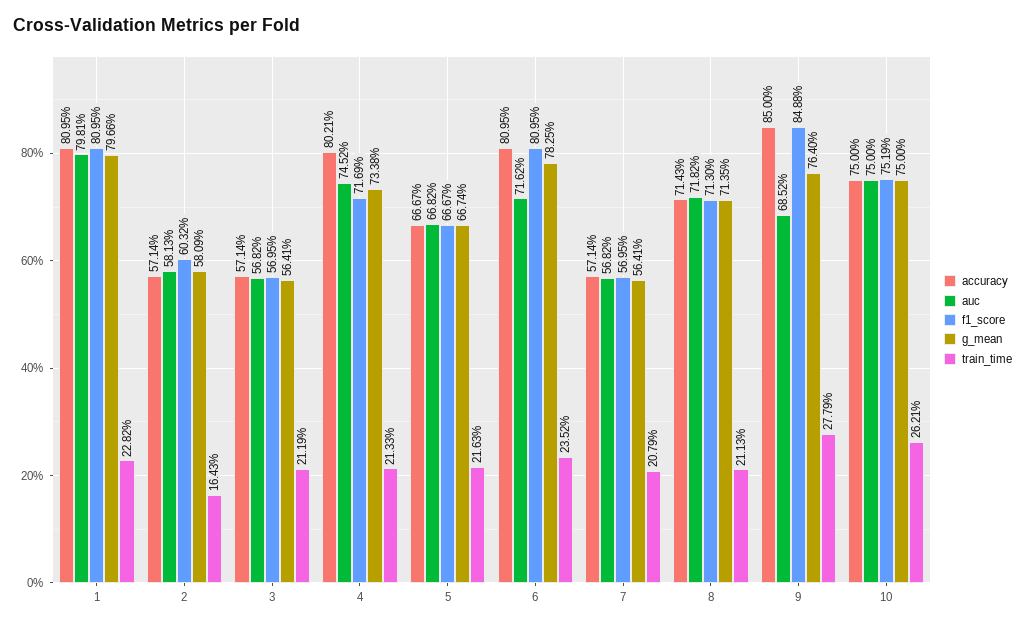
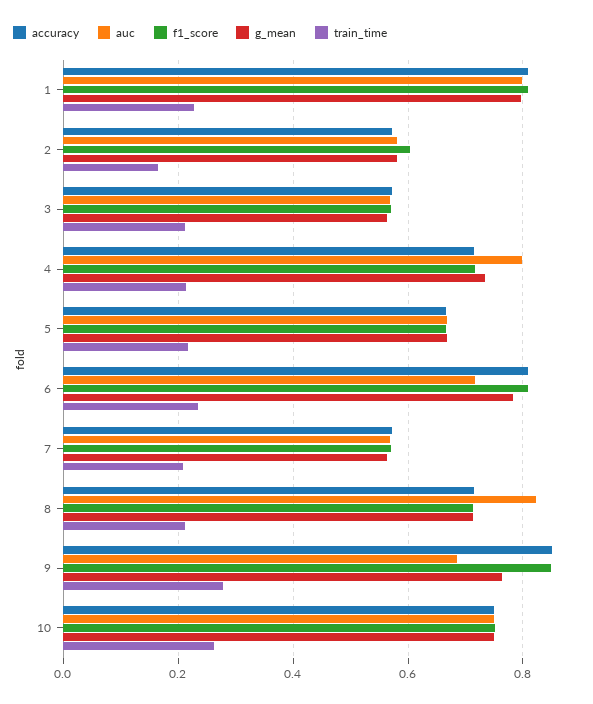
accuracy, 4: 0.8021 -> 0.72
auc, 4: 0.7452 -> 0.8
auc, 8: 0.7182 -> 0.82

